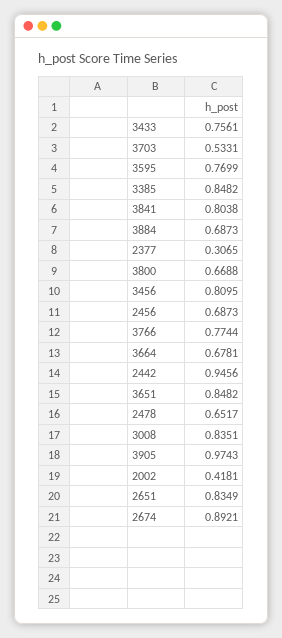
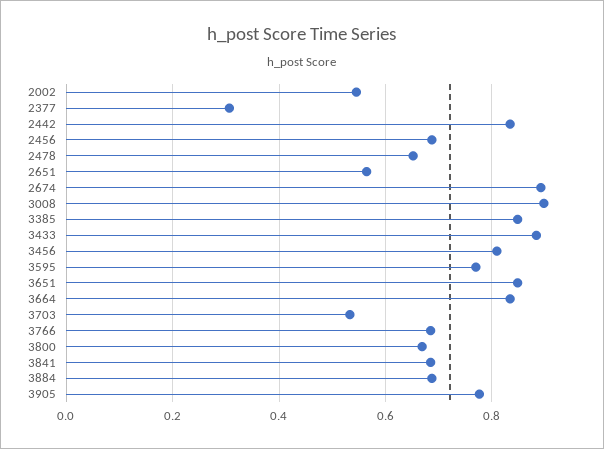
3433: 0.7561 -> 0.88
3841: 0.8038 -> 0.68
3766: 0.7744 -> 0.68
3664: 0.6781 -> 0.84
2442: 0.9456 -> 0.84
3008: 0.8351 -> 0.9
3905: 0.9743 -> 0.78
2002: 0.4181 -> 0.54
2651: 0.8349 -> 0.56

